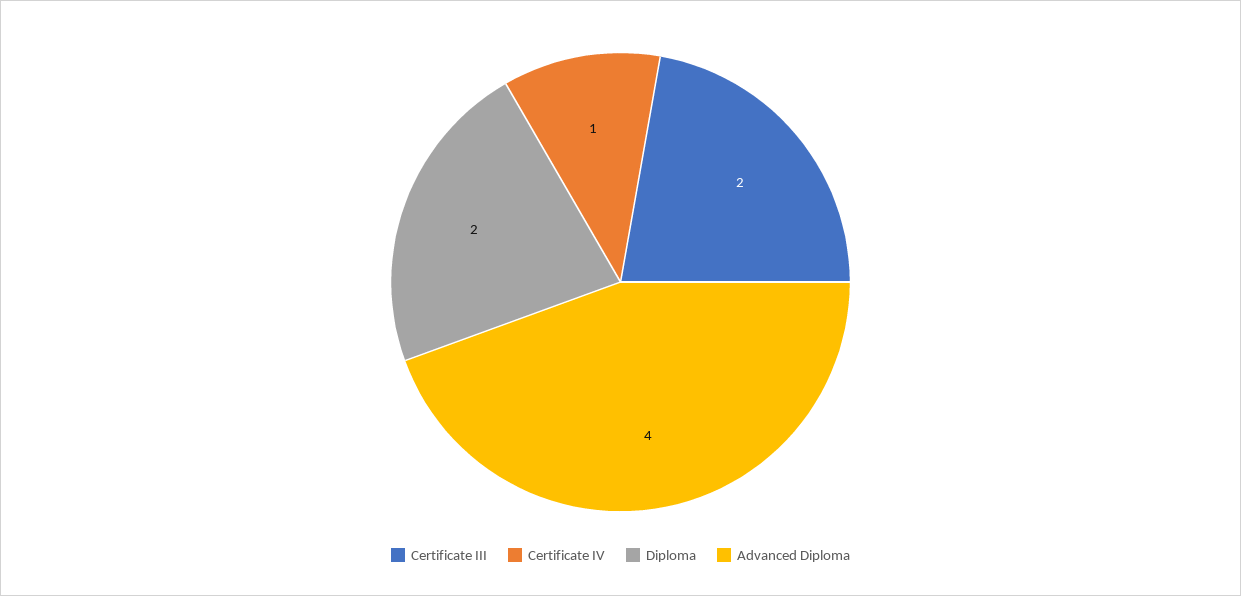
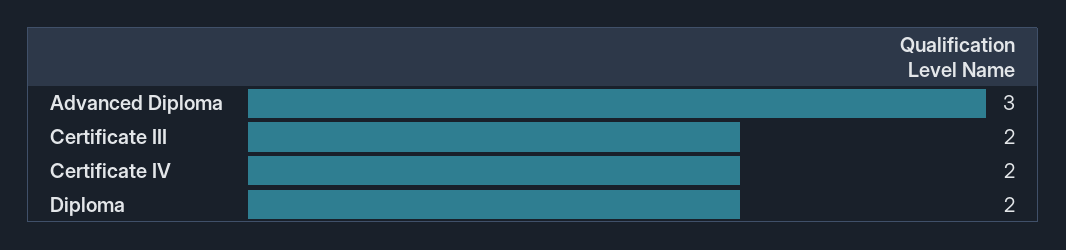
Certificate IV: 1 -> 2
Advanced Diploma: 4 -> 3

